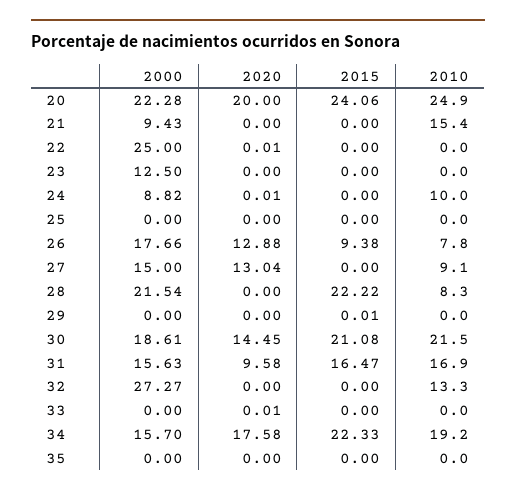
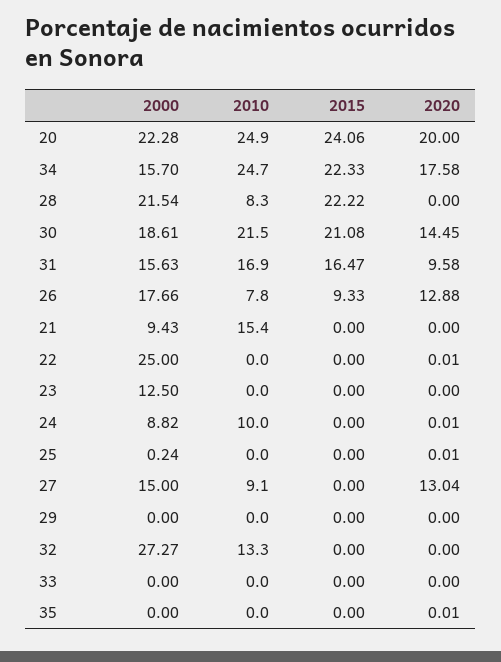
2000, 25: 0 -> 0.24
2020, 25: 0 -> 0.01
2015, 26: 9.38 -> 9.33
2015, 29: 0.01 -> 0
2020, 33: 0.01 -> 0
2010, 34: 19.2 -> 24.7
2020, 35: 0 -> 0.01

